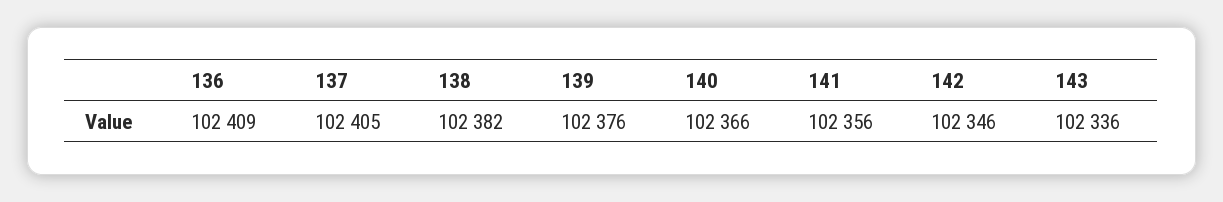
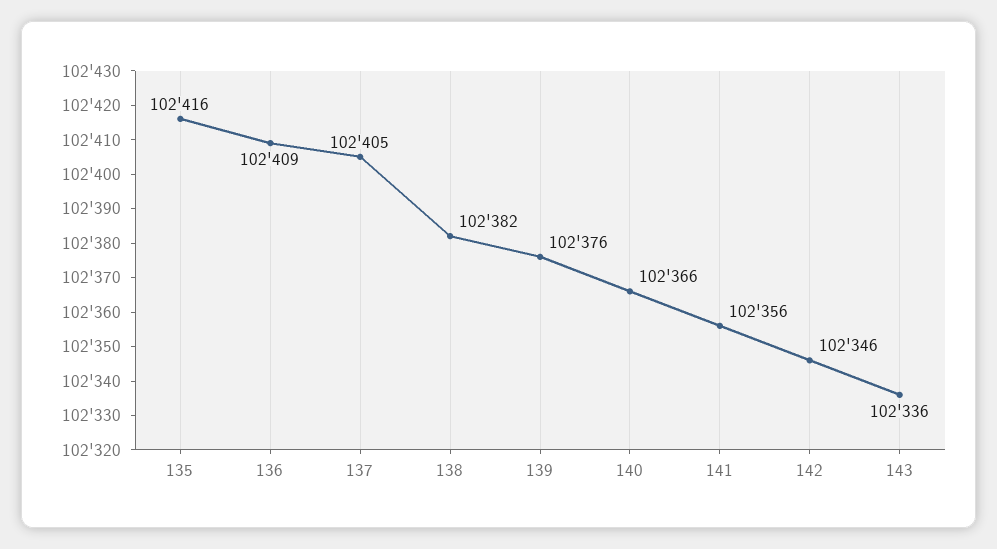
135: none -> 102416

